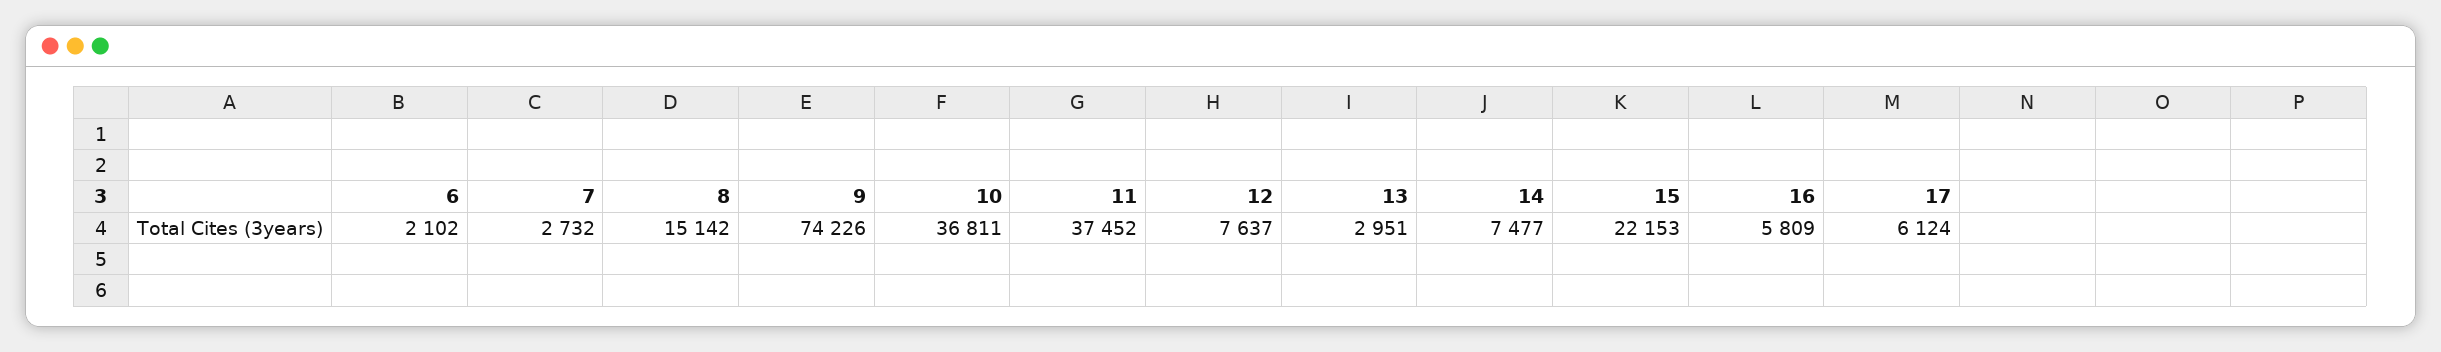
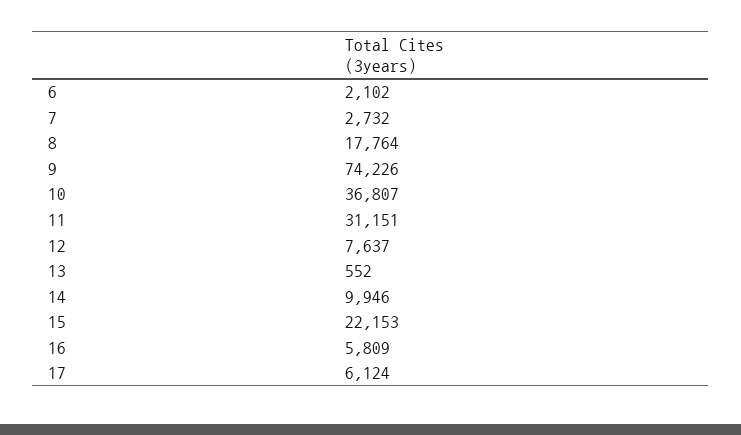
8: 15142 -> 17764
10: 36811 -> 36807
11: 37452 -> 31151
13: 2951 -> 552
14: 7477 -> 9946

